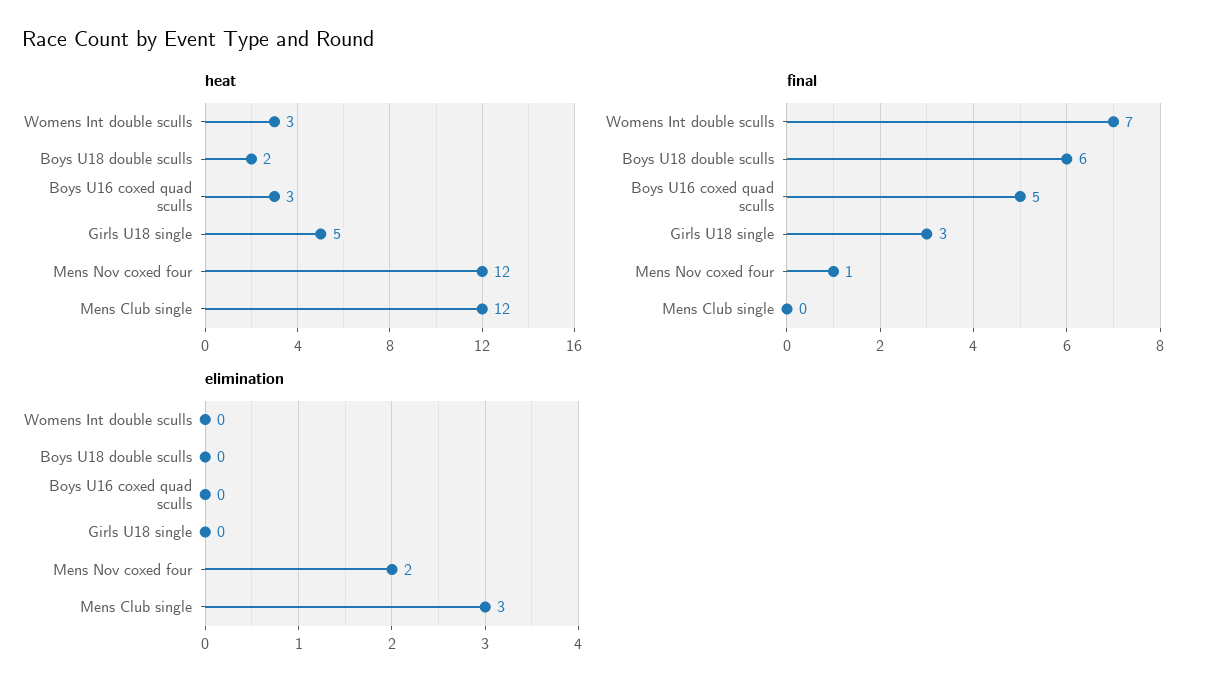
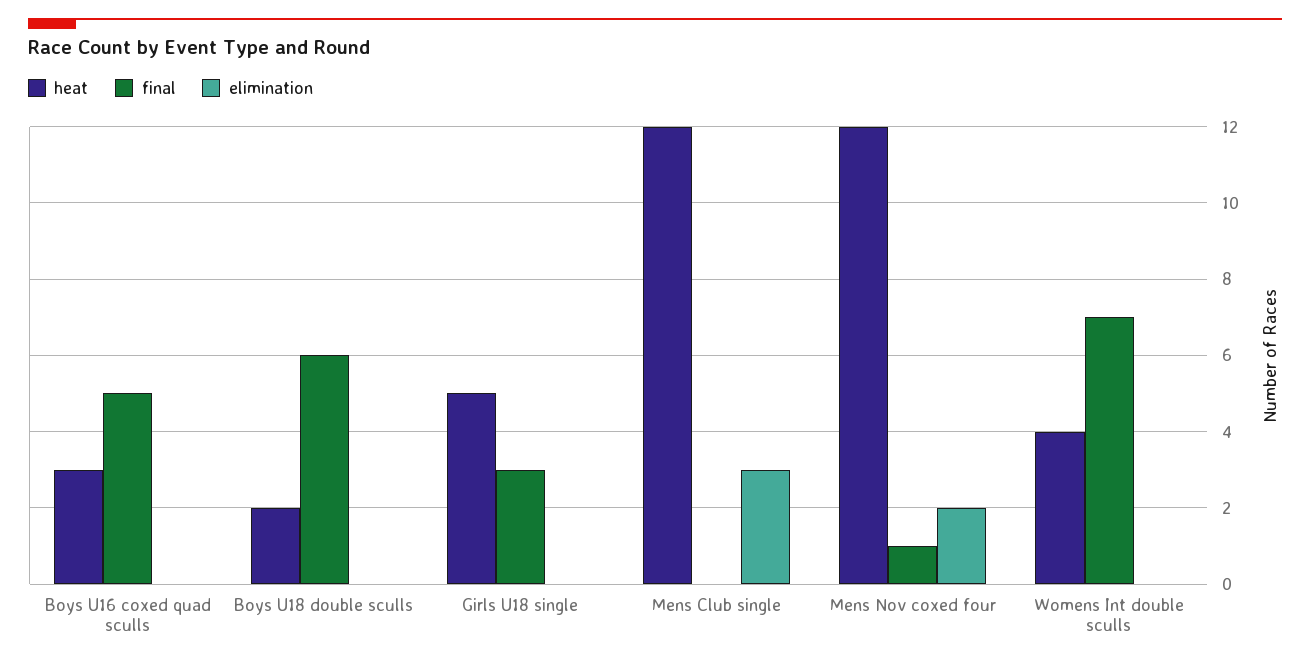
heat, Womens Int double sculls: 3 -> 4

